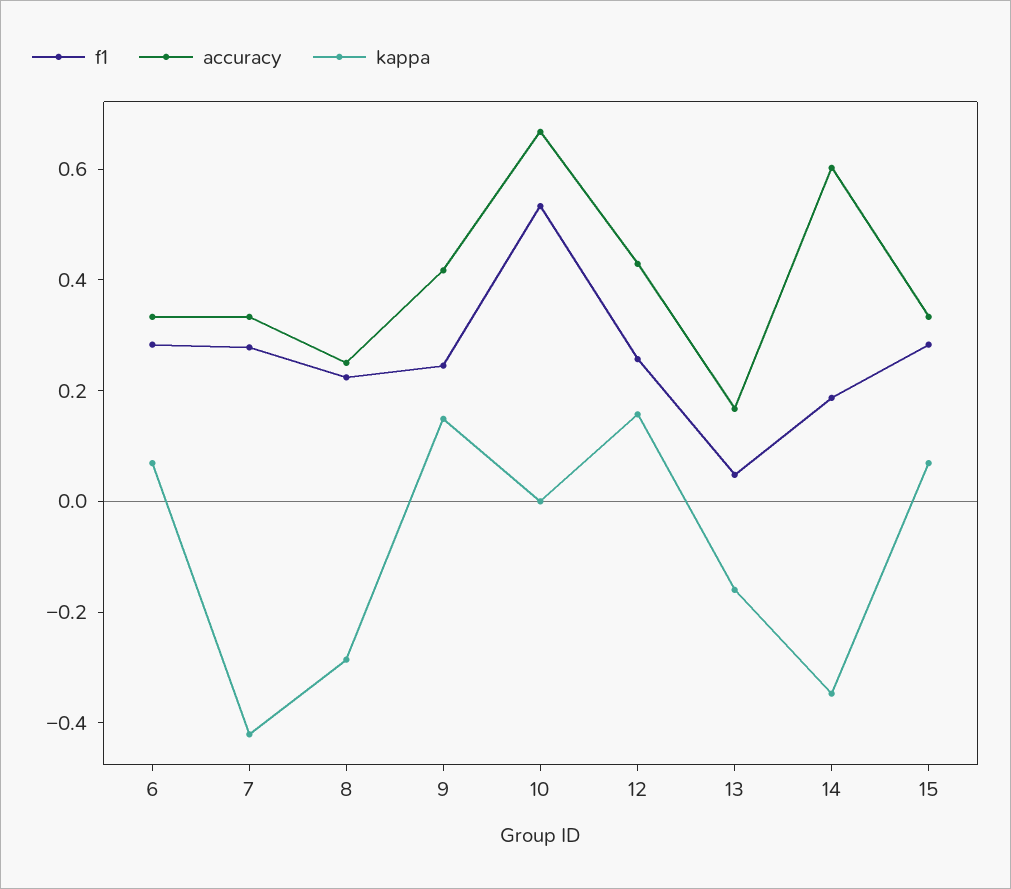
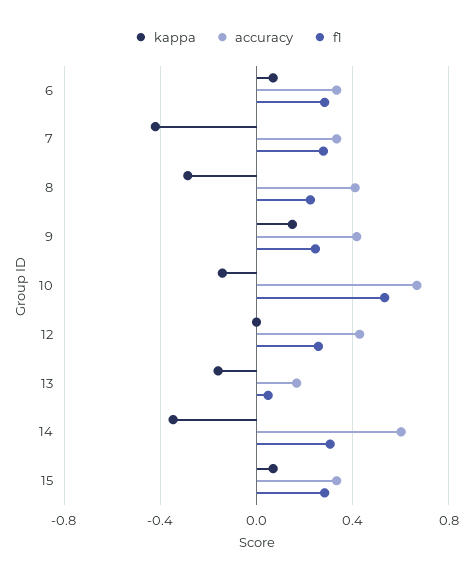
accuracy, 8: 0.25 -> 0.4
kappa, 10: 0 -> -0.15
kappa, 12: 0.15 -> 0
f1, 14: 0.2 -> 0.3

